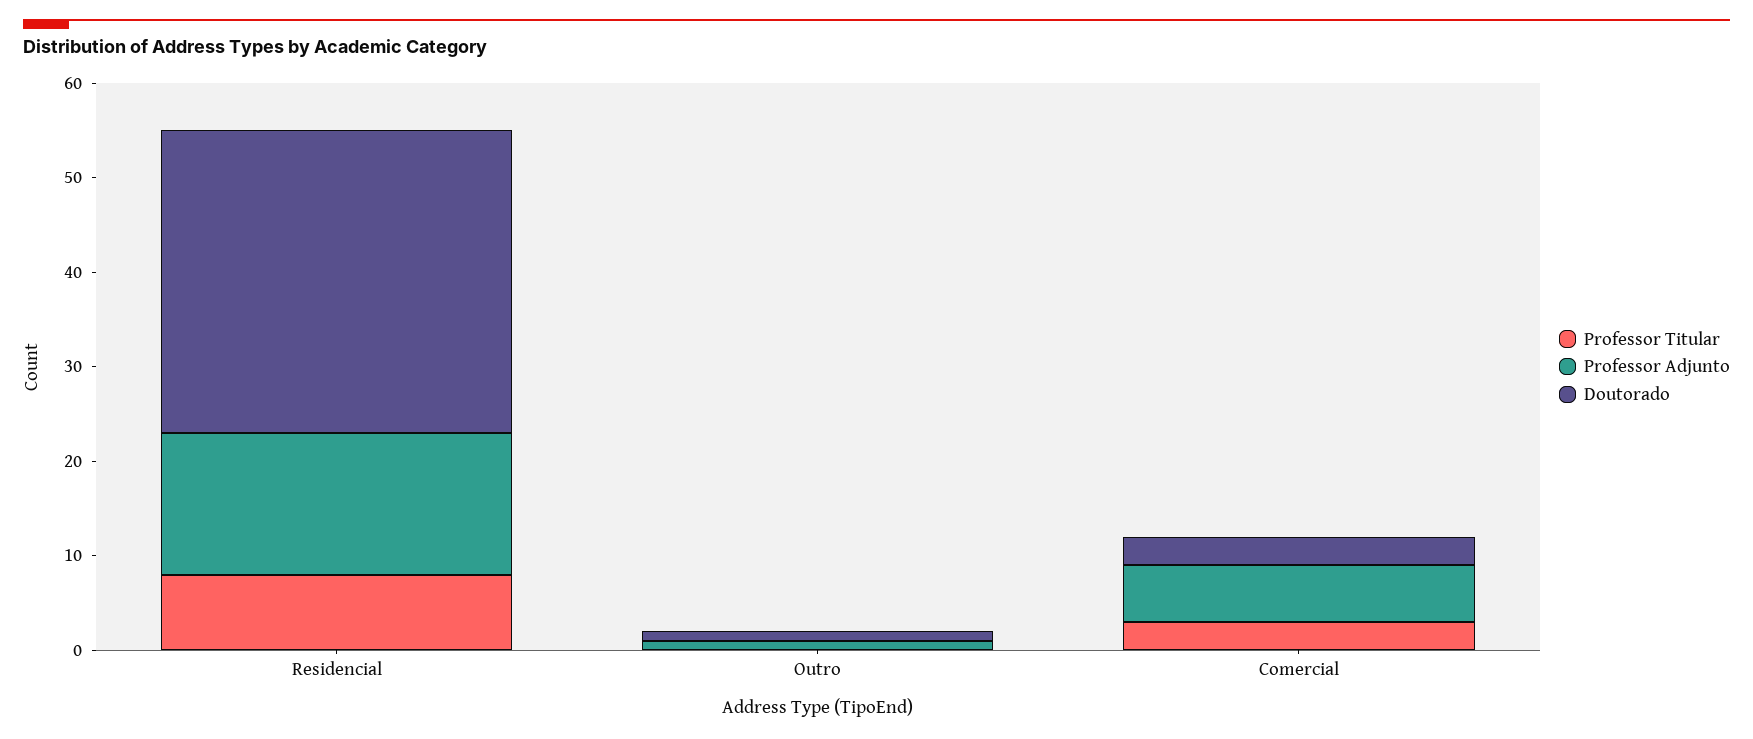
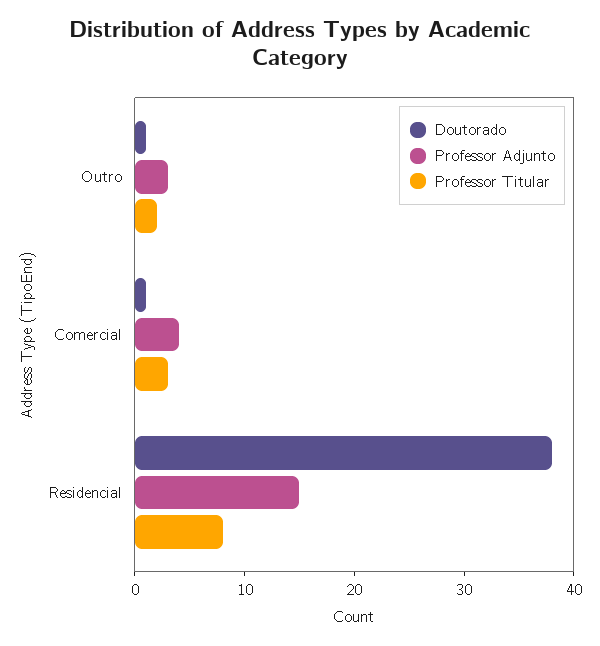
Doutorado, Residencial: 32 -> 38
Professor Titular, Outro: 0 -> 2
Professor Adjunto, Outro: 1 -> 3
Professor Adjunto, Comercial: 6 -> 4
Doutorado, Comercial: 3 -> 1

